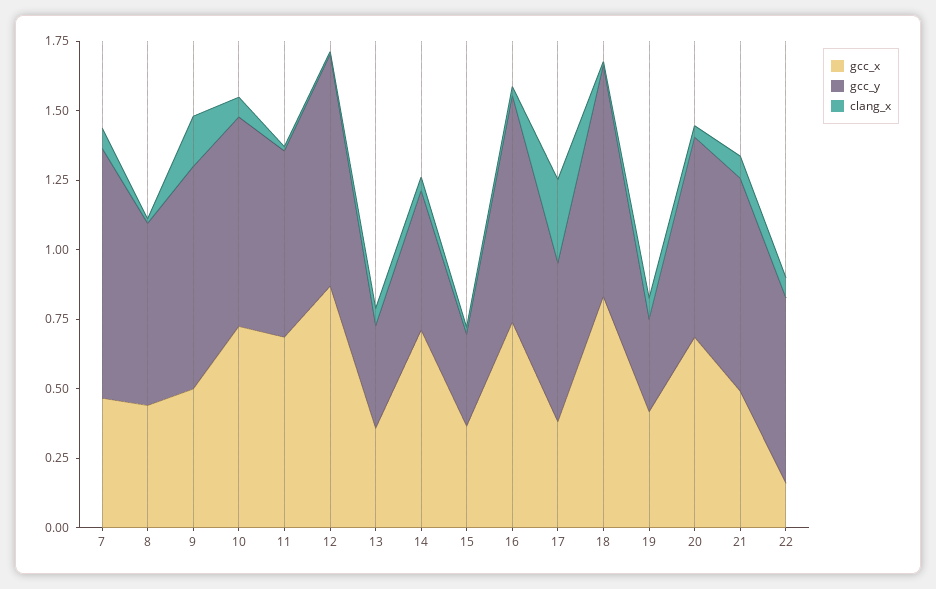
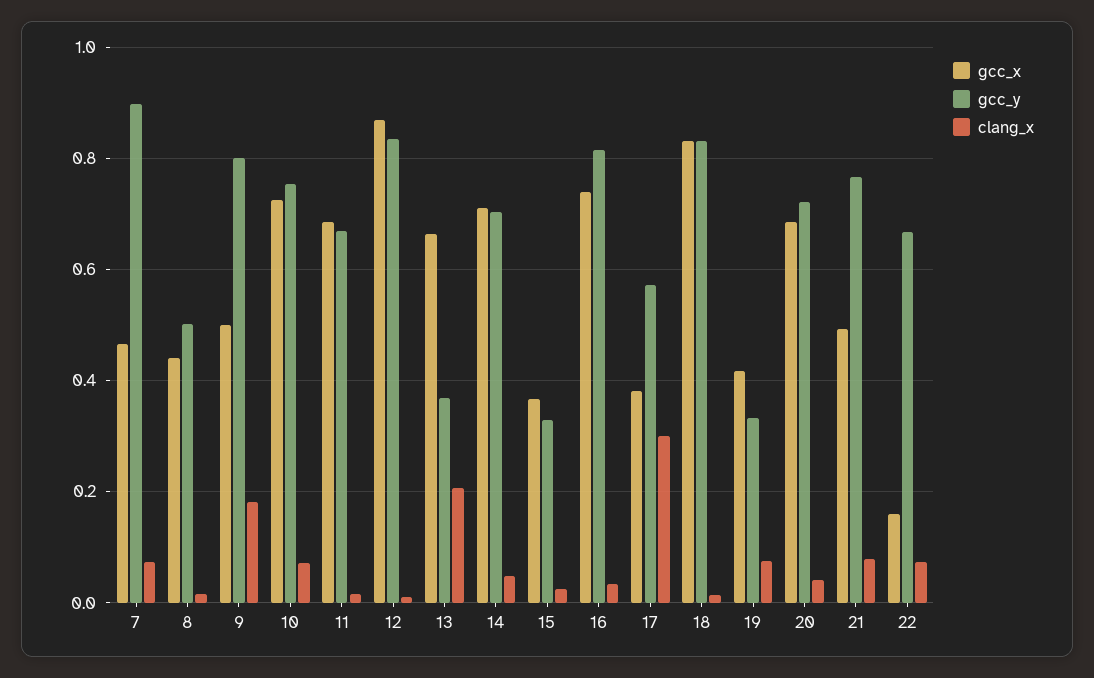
gcc_y, 8: 0.65 -> 0.5
gcc_x, 13: 0.35 -> 0.66
clang_x, 13: 0.05 -> 0.2
gcc_y, 14: 0.5 -> 0.7

